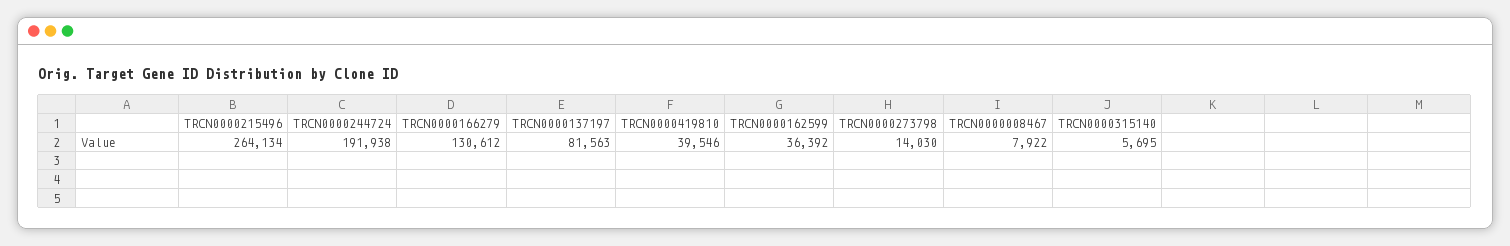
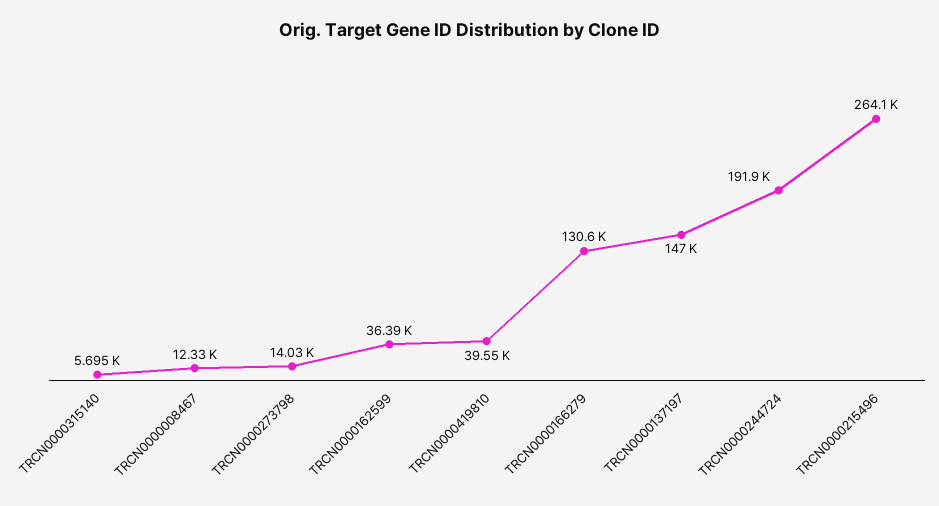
TRCN0000137197: 81563 -> 147000
TRCN0000008467: 7922 -> 12330

